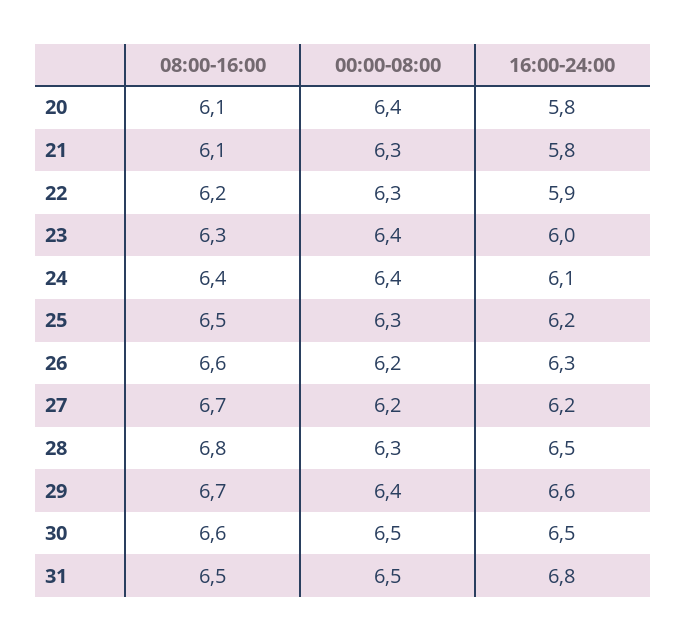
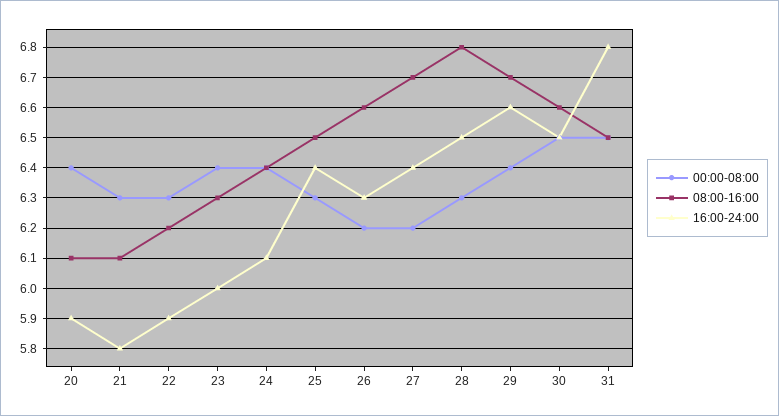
16:00-24:00, 20: 5.8 -> 5.9
16:00-24:00, 25: 6.2 -> 6.4
16:00-24:00, 27: 6.2 -> 6.4

